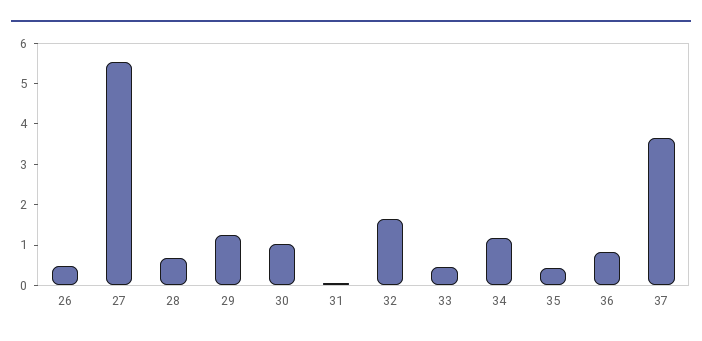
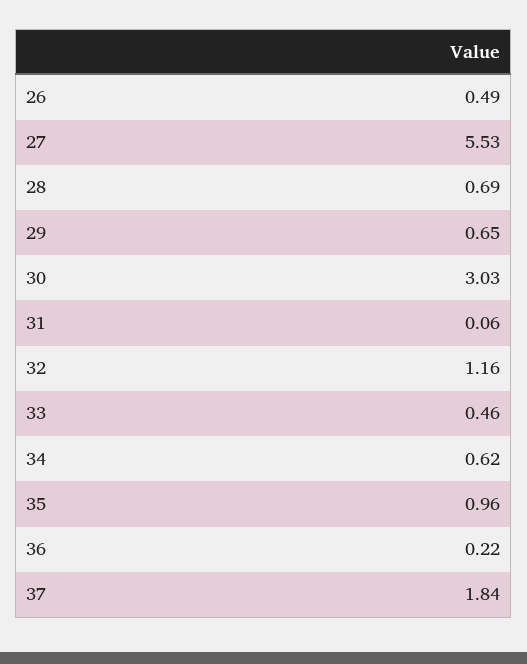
29: 1.2 -> 0.65
30: 1 -> 3.03
32: 1.6 -> 1.16
34: 1.2 -> 0.62
35: 0.4 -> 0.96
36: 0.8 -> 0.22
37: 3.6 -> 1.84

